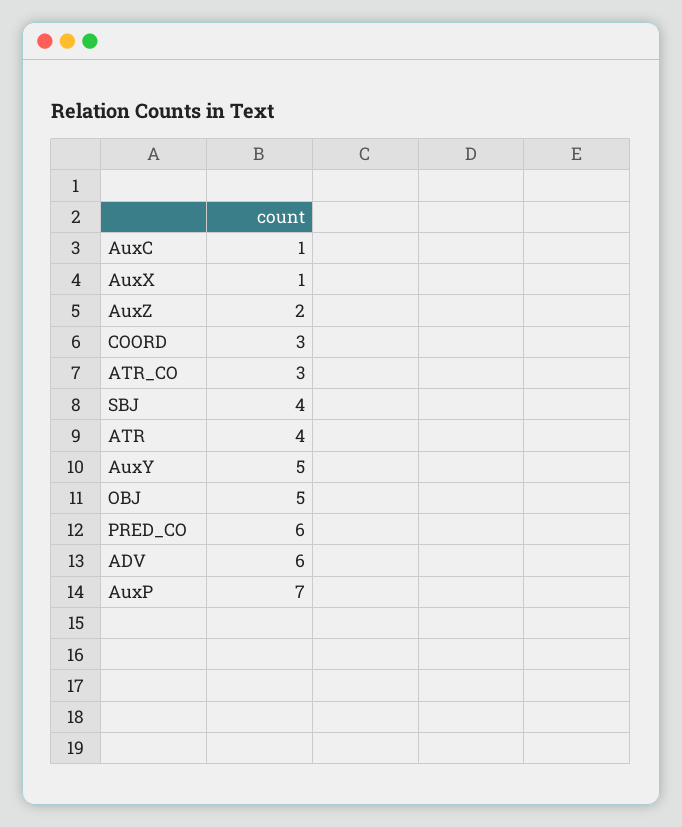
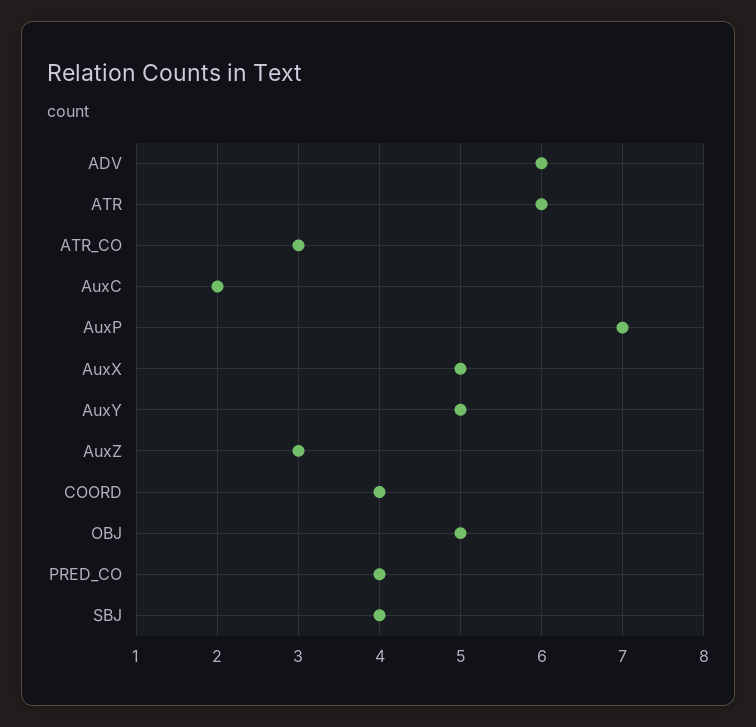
AuxC: 1 -> 2
AuxX: 1 -> 5
AuxZ: 2 -> 3
COORD: 3 -> 4
ATR: 4 -> 6
PRED_CO: 6 -> 4

